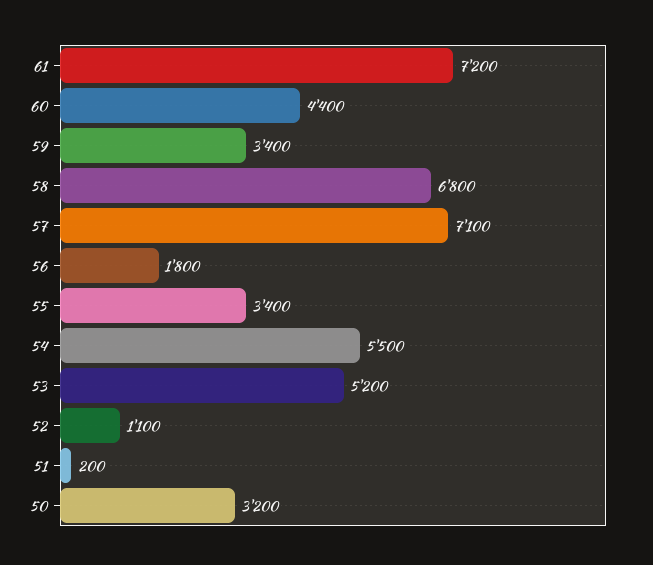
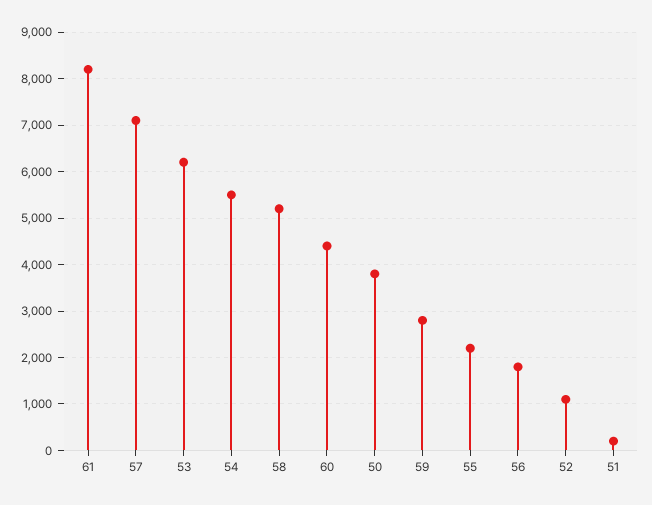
61: 7200 -> 8200
59: 3400 -> 2800
58: 6800 -> 5200
55: 3400 -> 2200
53: 5200 -> 6200
50: 3200 -> 3800

